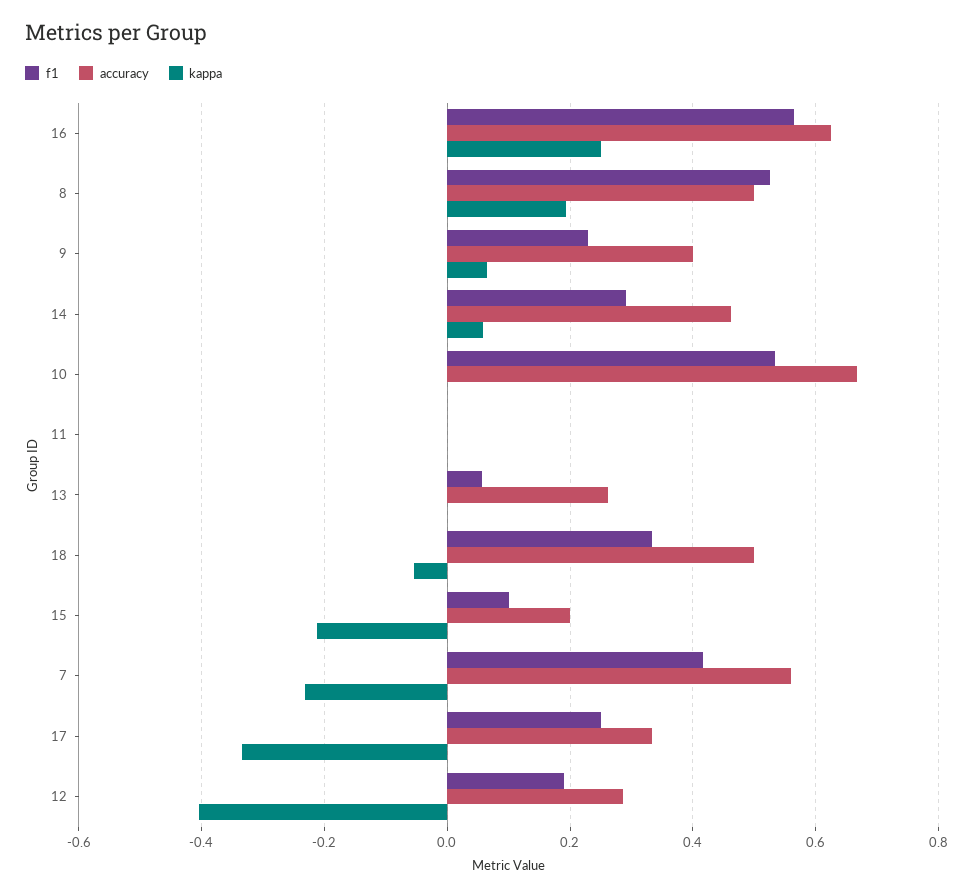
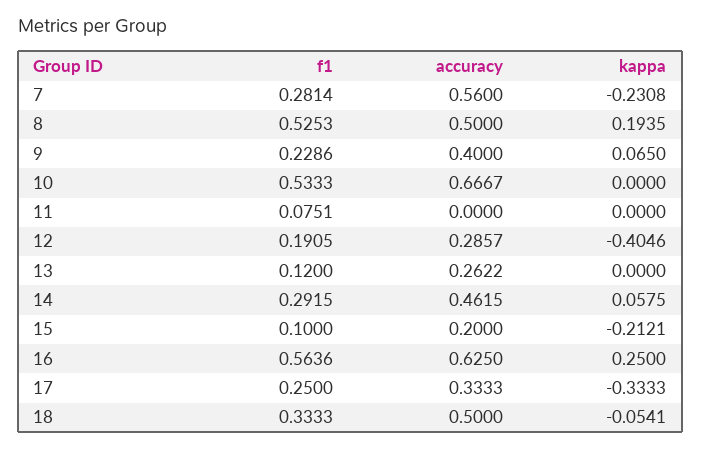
f1, 11: 0 -> 0.0751
f1, 13: 0.06 -> 0.12
f1, 7: 0.42 -> 0.2814

